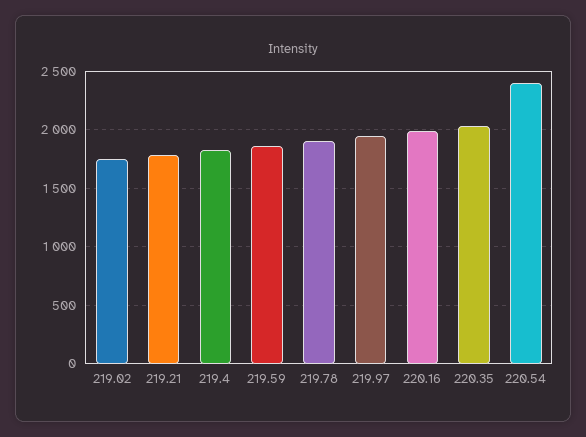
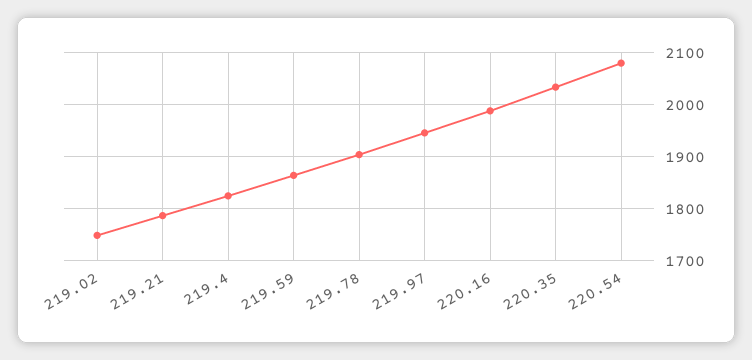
220.54: 2400 -> 2080

